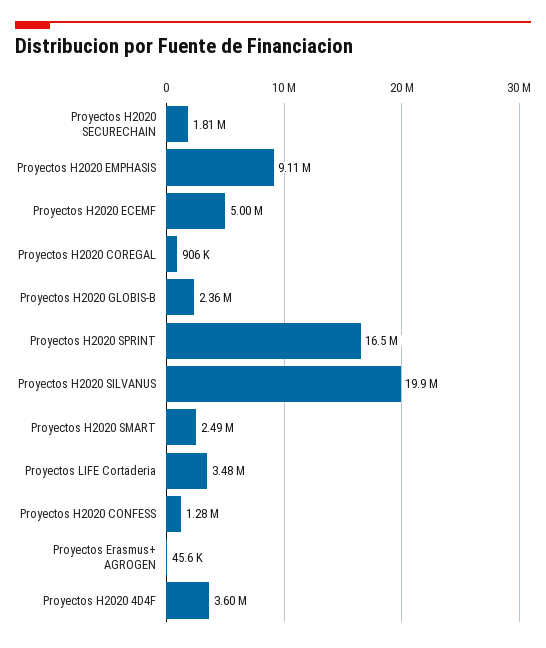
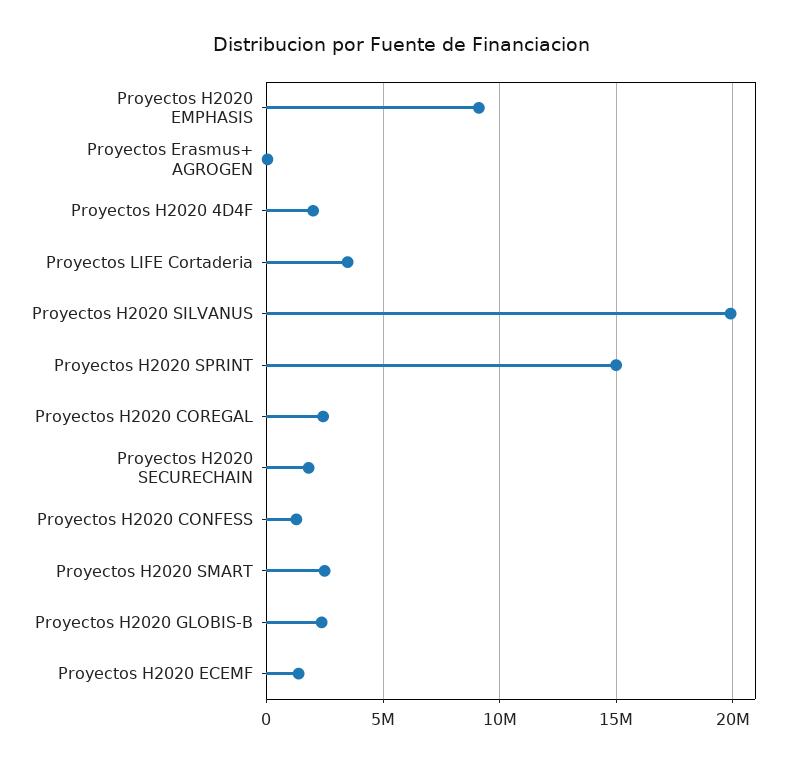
Proyectos H2020 ECEMF: 5000000 -> 1500000
Proyectos H2020 COREGAL: 906000 -> 2500000
Proyectos H2020 SPRINT: 16500000 -> 15000000
Proyectos H2020 4D4F: 3600000 -> 2000000

